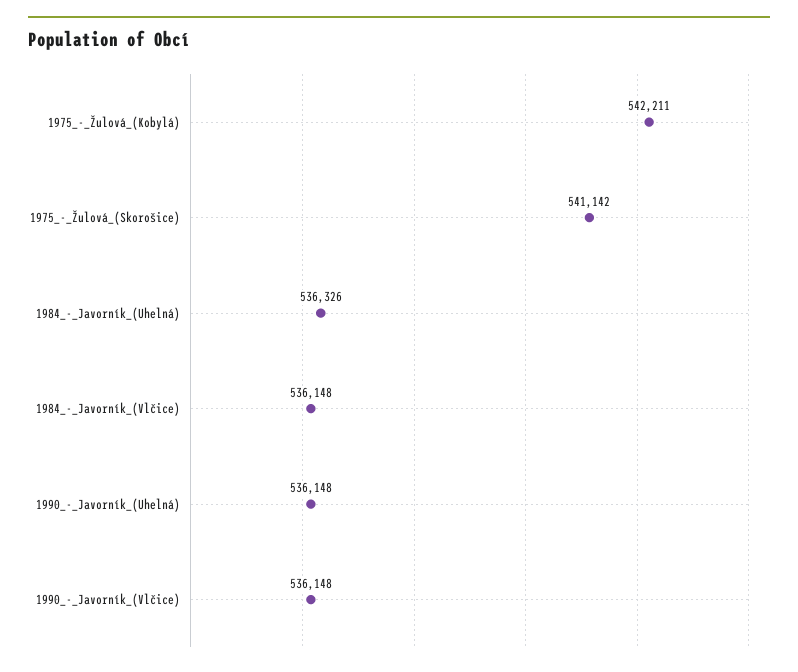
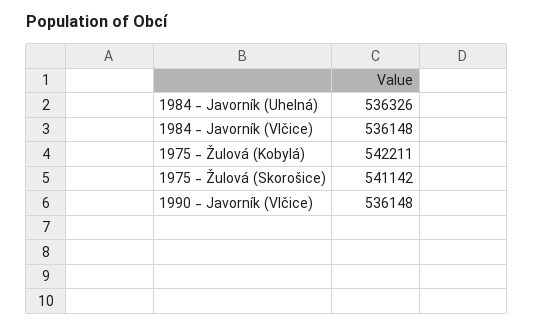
1990_-_Javorník_(Uhelná): 536148 -> none

